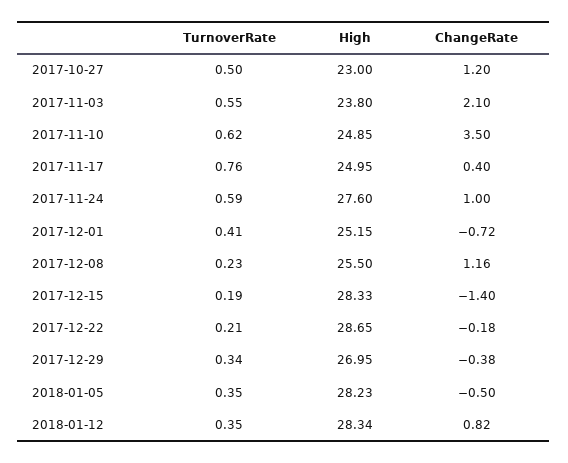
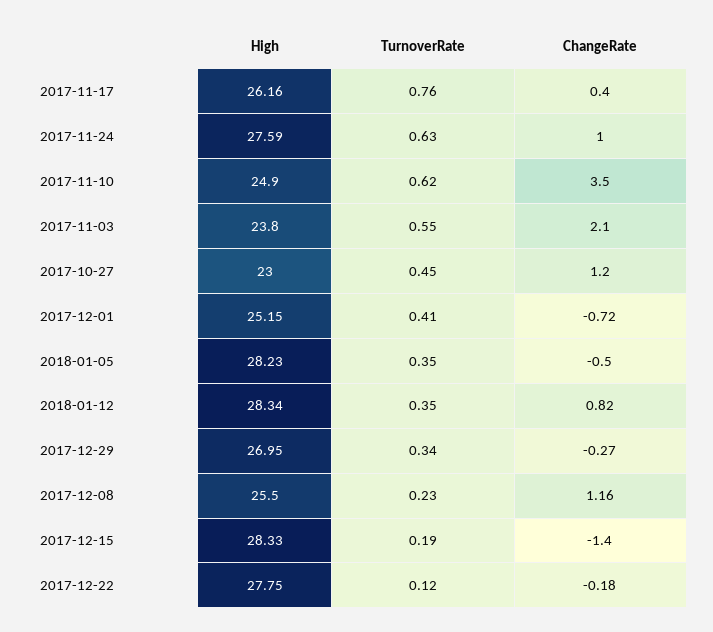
TurnoverRate, 2017-10-27: 0.5 -> 0.45
High, 2017-11-10: 24.85 -> 24.9
High, 2017-11-17: 24.95 -> 26.16
TurnoverRate, 2017-11-24: 0.59 -> 0.63
High, 2017-11-24: 27.6 -> 27.59
TurnoverRate, 2017-12-22: 0.21 -> 0.12
High, 2017-12-22: 28.65 -> 27.75
ChangeRate, 2017-12-29: -0.38 -> -0.27

